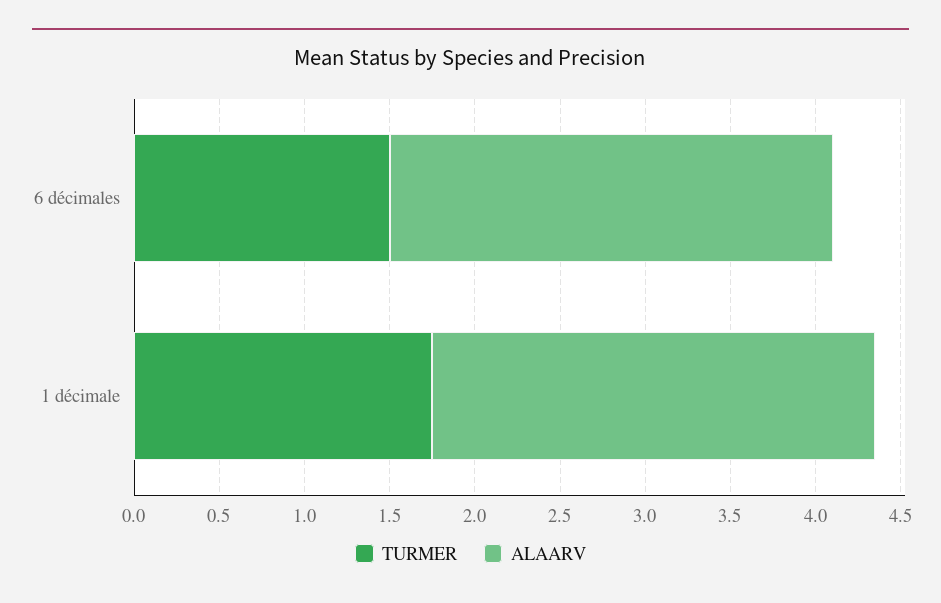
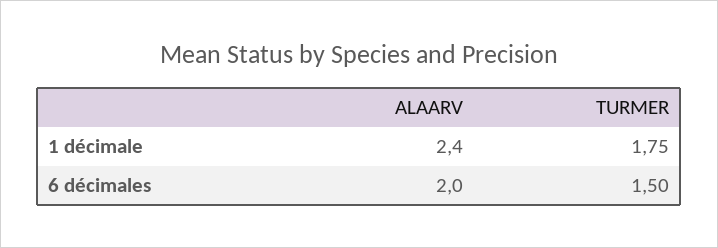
ALAARV, 6 décimales: 2.6 -> 2
ALAARV, 1 décimale: 2.6 -> 2.4

